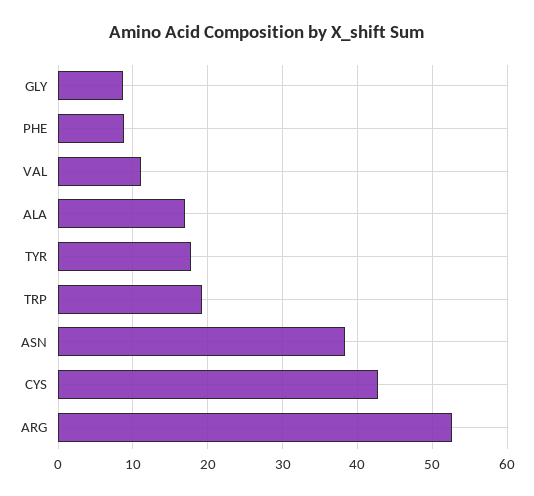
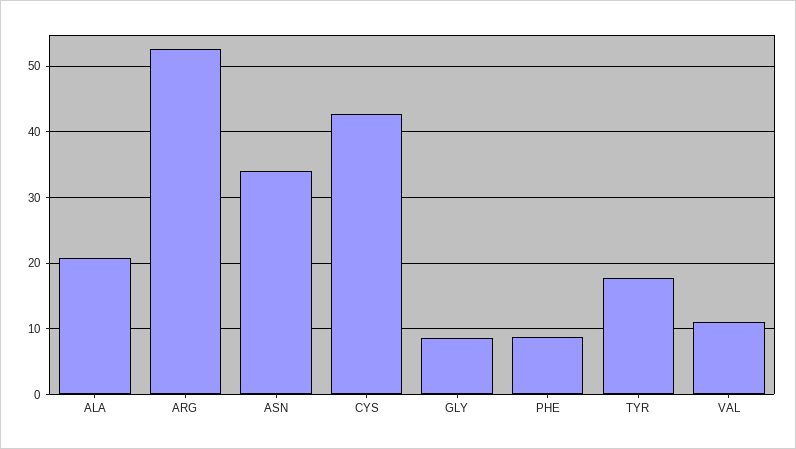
ALA: 17 -> 21
TRP: 19 -> none
ASN: 38 -> 34

